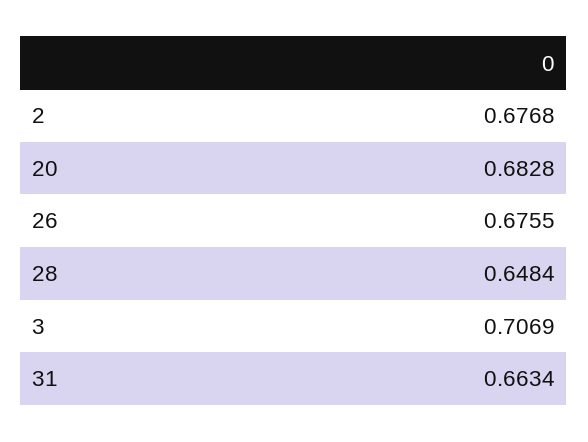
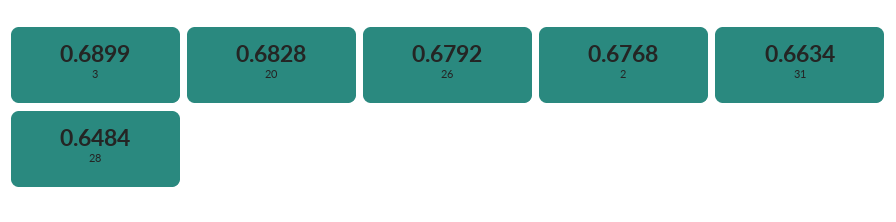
26: 0.6755 -> 0.6792
3: 0.7069 -> 0.6899

